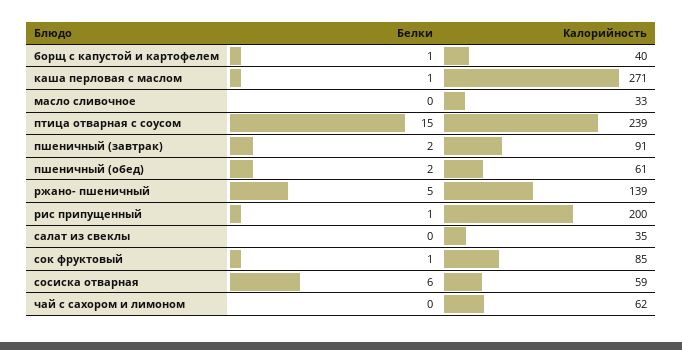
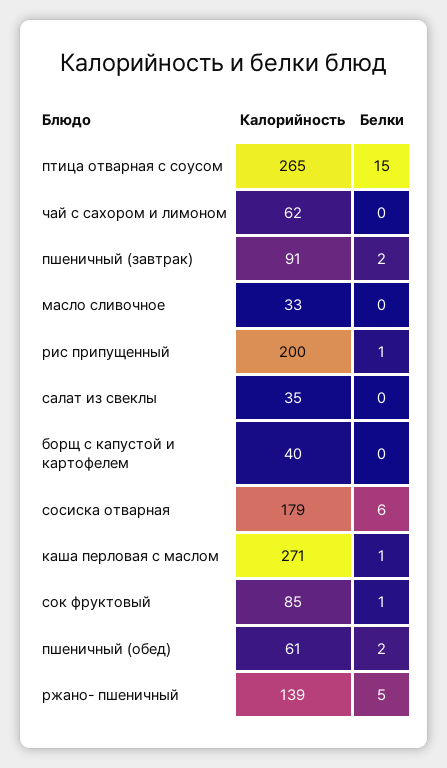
Белки, борщ с капустой и картофелем: 1 -> 0
Калорийность, птица отварная с соусом: 239 -> 265
Калорийность, сосиска отварная: 59 -> 179

